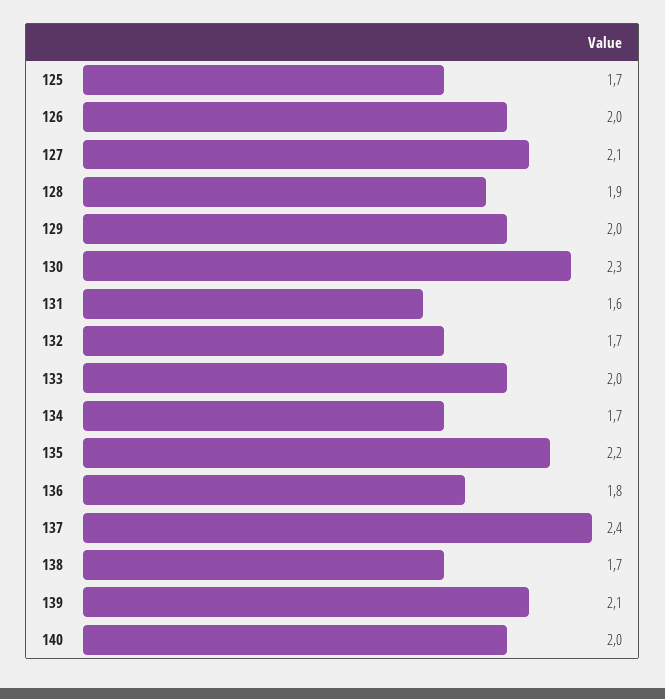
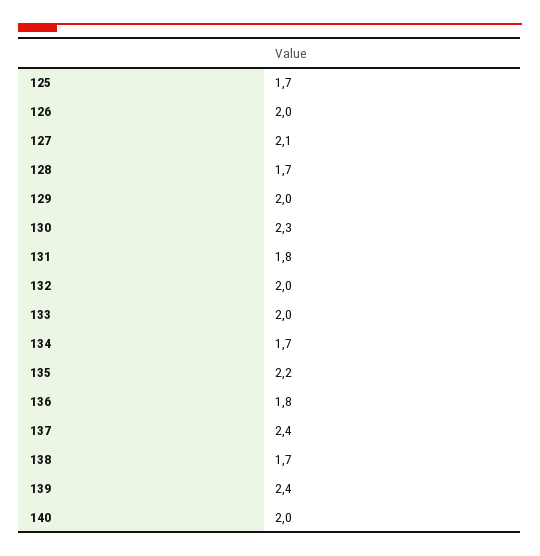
128: 1.9 -> 1.7
131: 1.6 -> 1.8
132: 1.7 -> 2
139: 2.1 -> 2.4

